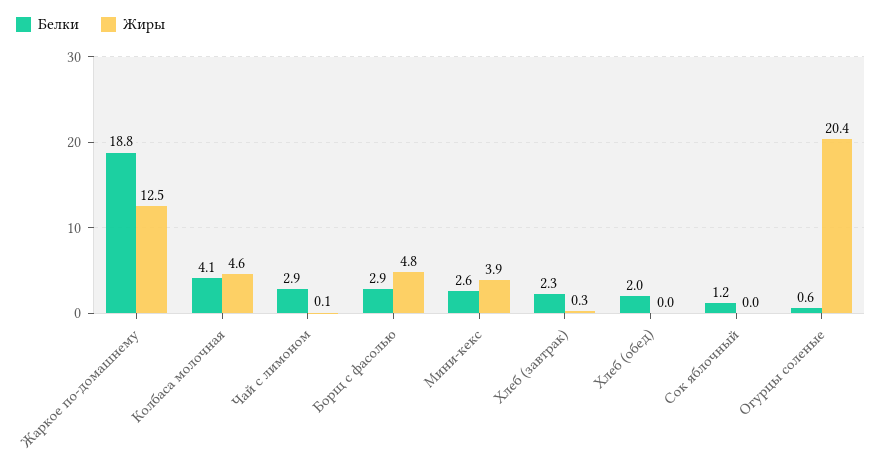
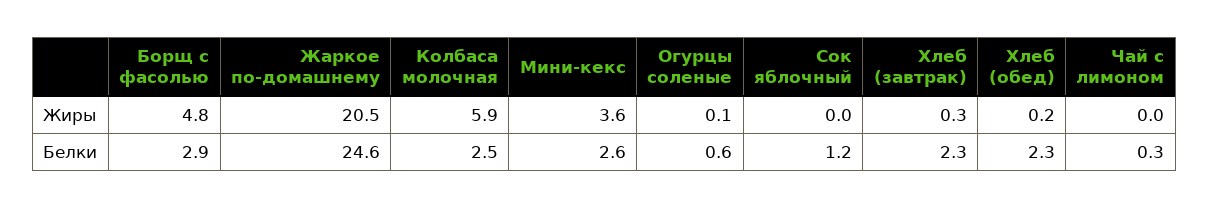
Белки, Жаркое по-домашнему: 18.8 -> 24.6
Жиры, Жаркое по-домашнему: 12.5 -> 20.5
Белки, Колбаса молочная: 4.1 -> 2.5
Жиры, Колбаса молочная: 4.6 -> 5.9
Белки, Чай с лимоном: 2.9 -> 0.3
Жиры, Чай с лимоном: 0.1 -> 0
Жиры, Мини-кекс: 3.9 -> 3.6
Белки, Хлеб (обед): 2 -> 2.3
Жиры, Хлеб (обед): 0 -> 0.2
Жиры, Огурцы соленые: 20.4 -> 0.1

